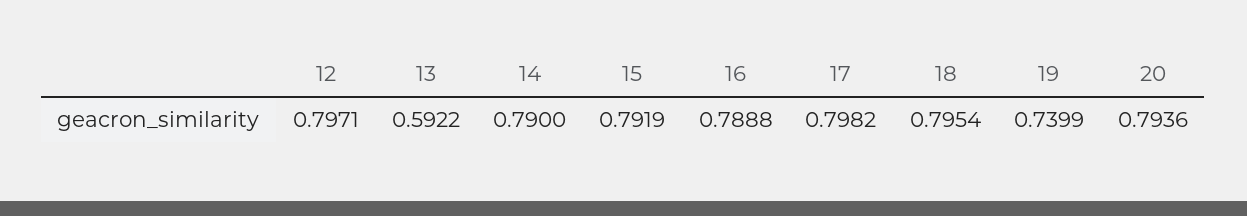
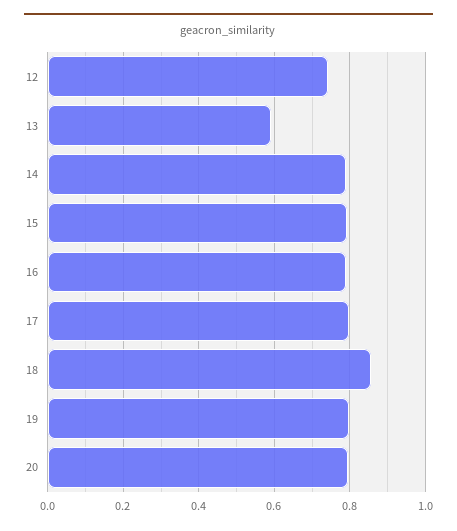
12: 0.7971 -> 0.74
18: 0.7954 -> 0.86
19: 0.7399 -> 0.8

